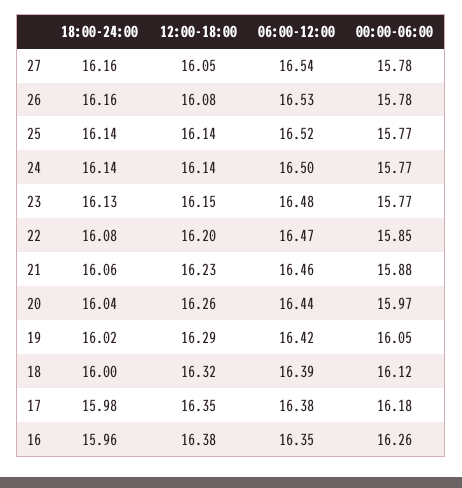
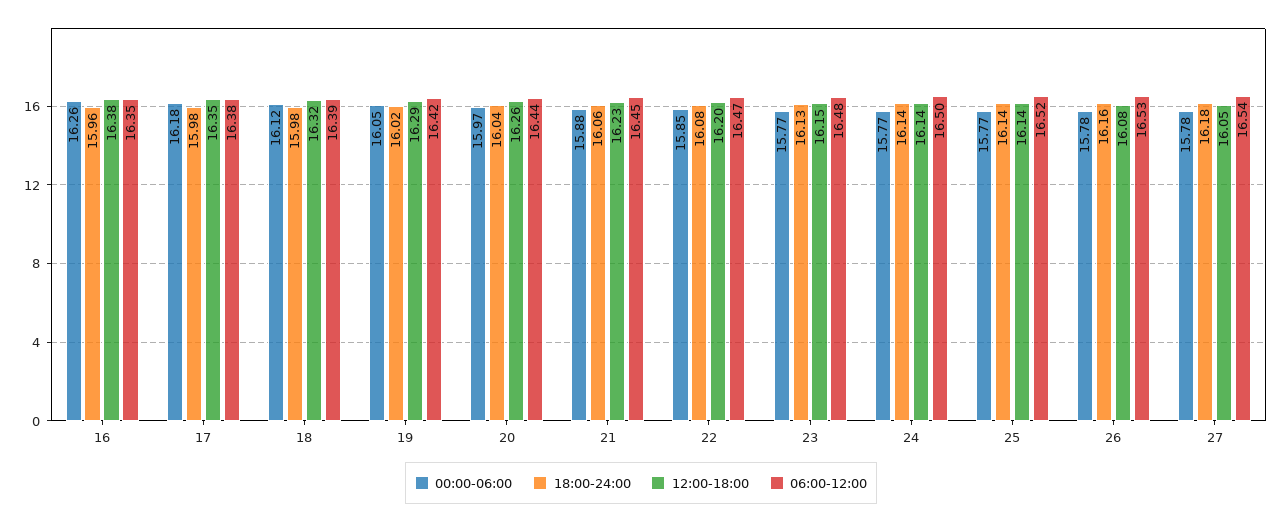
18:00-24:00, 27: 16.16 -> 16.18
06:00-12:00, 21: 16.46 -> 16.45
18:00-24:00, 18: 16 -> 15.98

